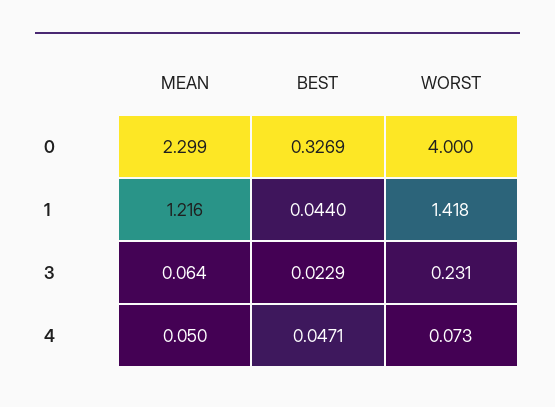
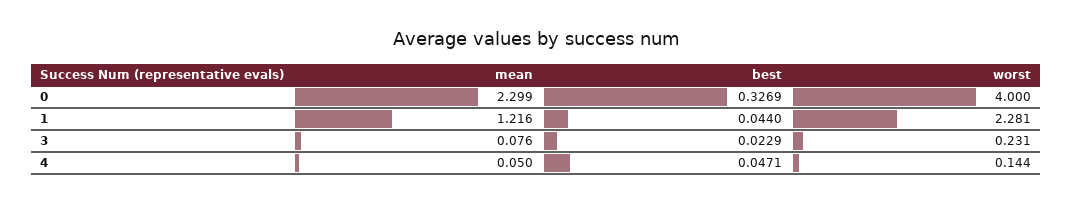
WORST, 1: 1.418 -> 2.281
MEAN, 3: 0.064 -> 0.076
WORST, 4: 0.073 -> 0.144

